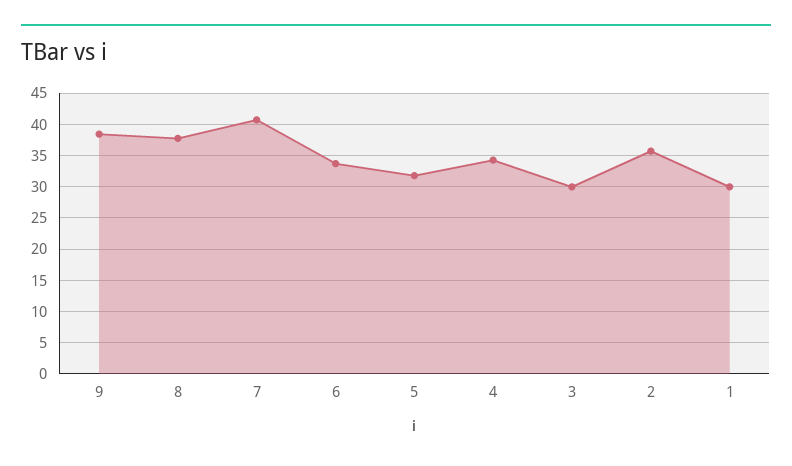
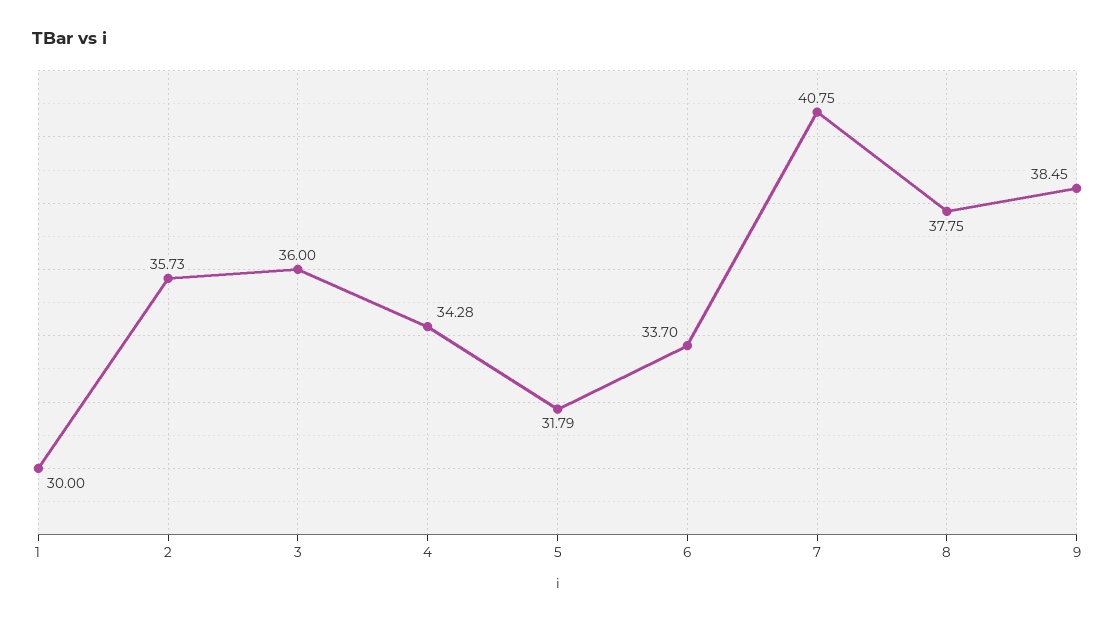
3: 30 -> 36

